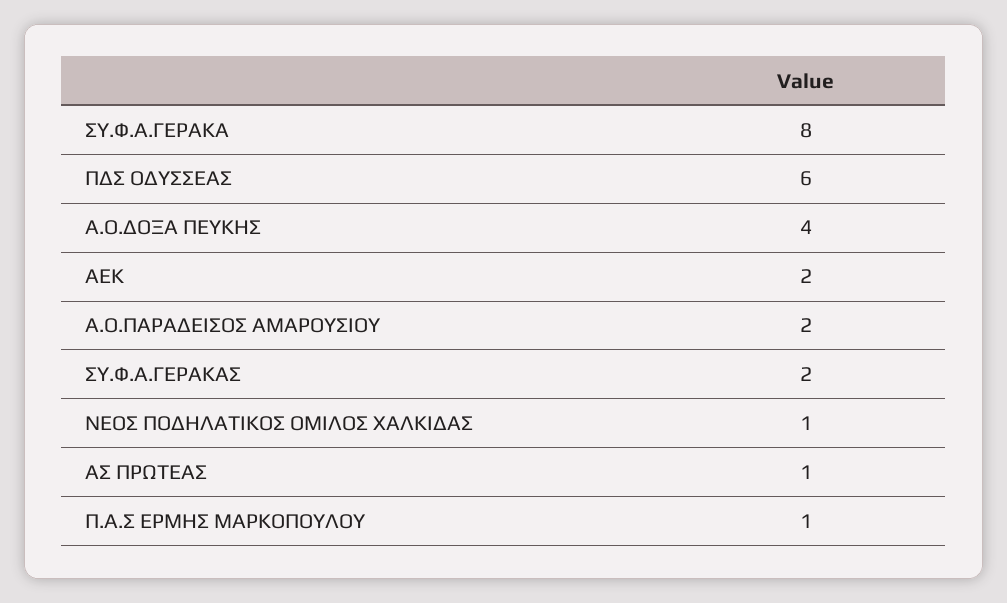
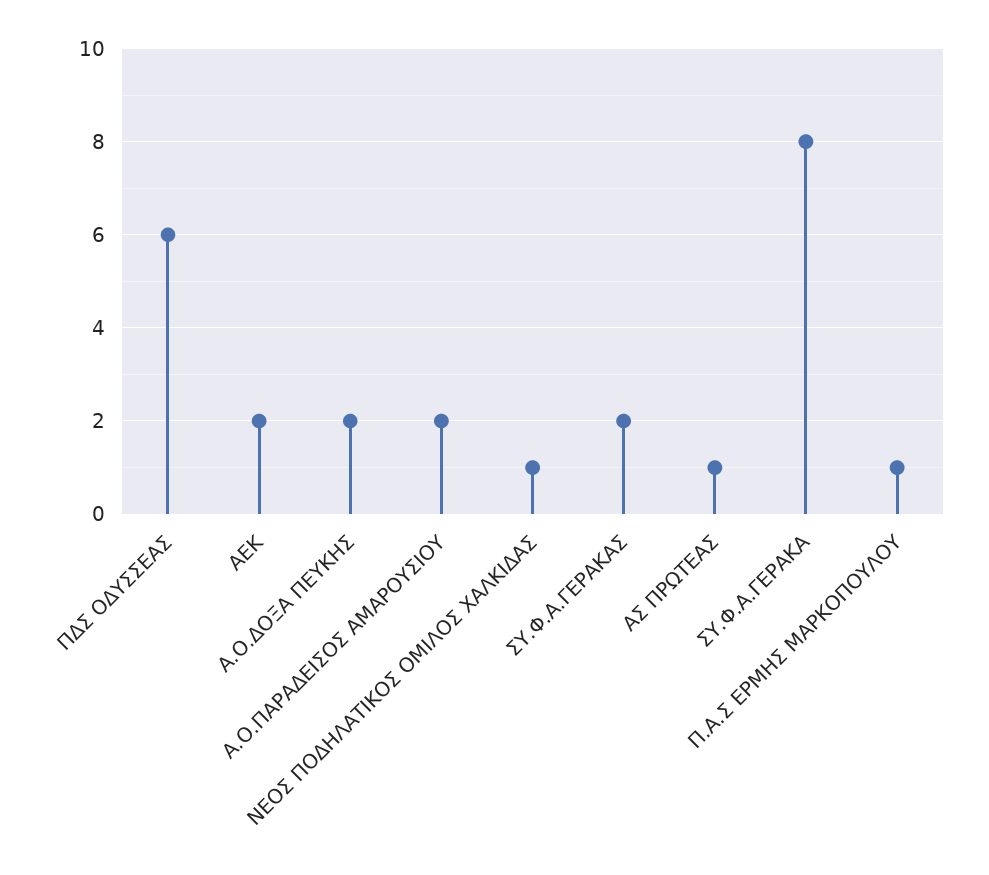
Α.Ο.ΔΟΞΑ ΠΕΥΚΗΣ: 4 -> 2

